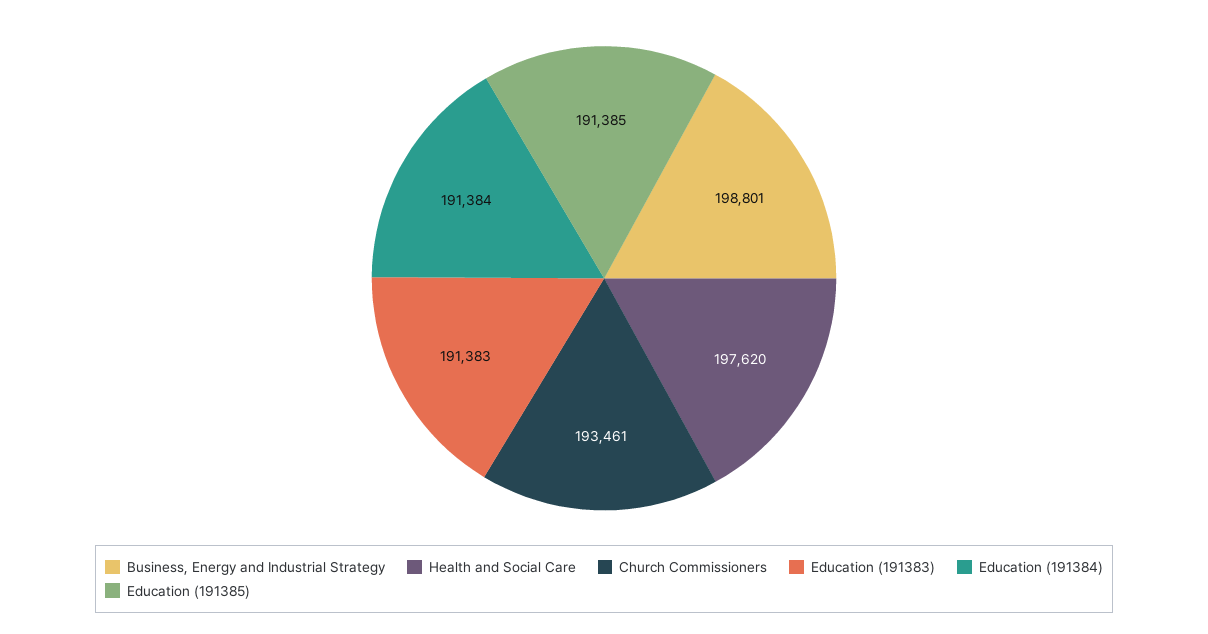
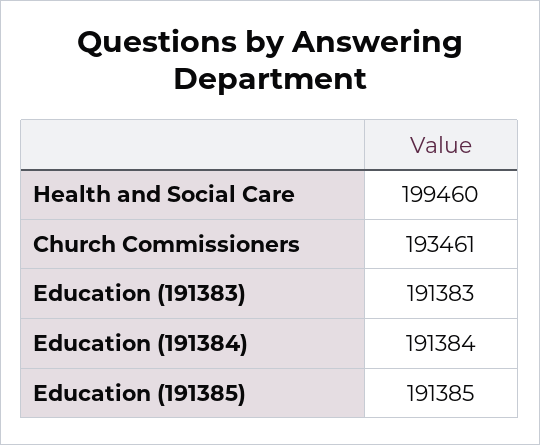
Business, Energy and Industrial Strategy: 198801 -> none
Health and Social Care: 197620 -> 199460

